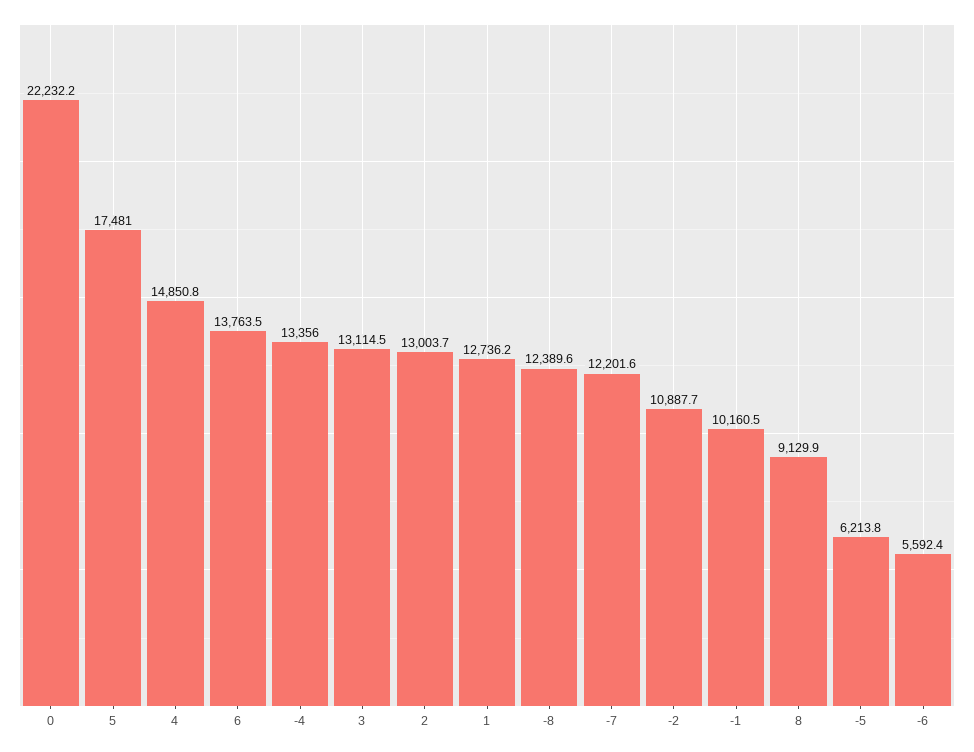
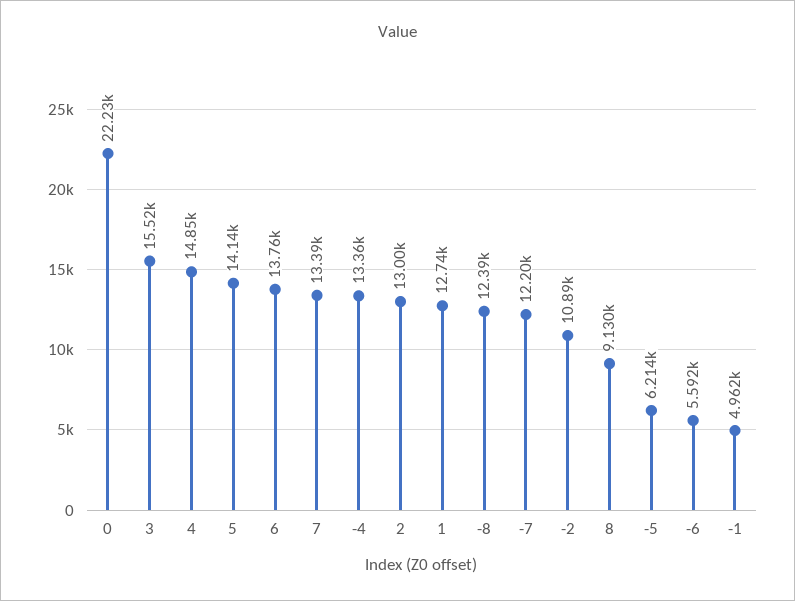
5: 17481 -> 14140
3: 13114.5 -> 15520
-1: 10160.5 -> 4962
7: none -> 13390

